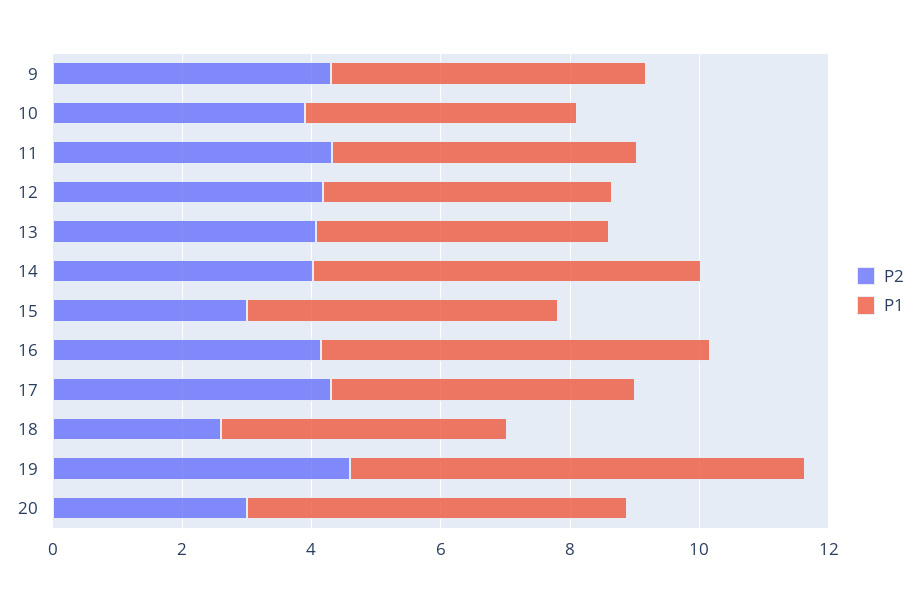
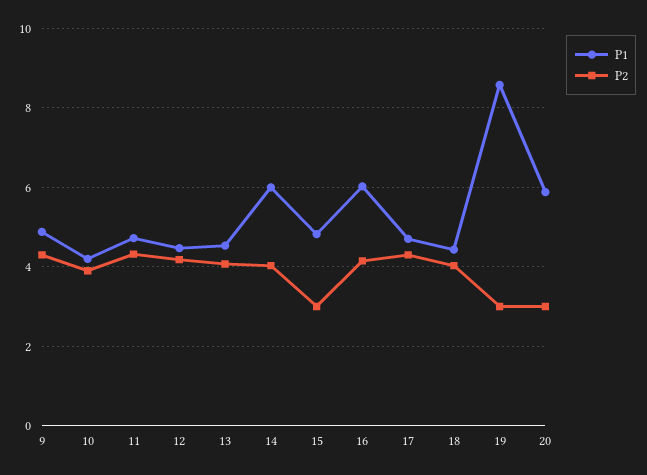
P2, 18: 2.5 -> 4
P2, 19: 4.5 -> 3
P1, 19: 7 -> 8.6

